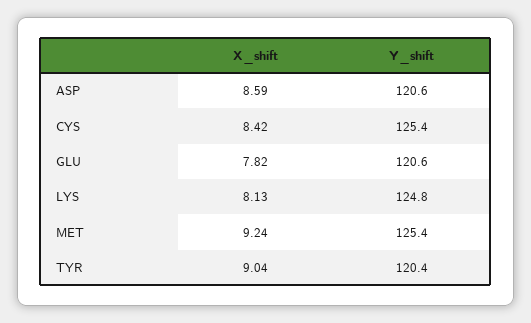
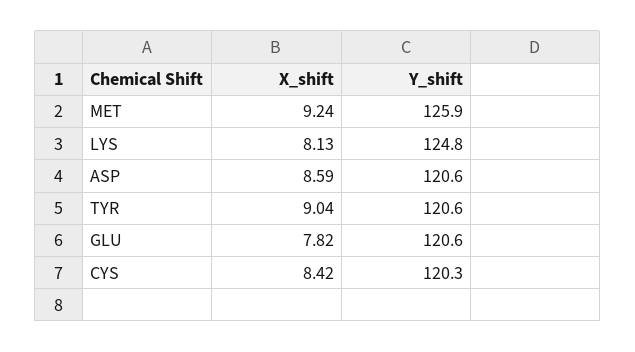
Y_shift, CYS: 125.4 -> 120.3
Y_shift, MET: 125.4 -> 125.9
Y_shift, TYR: 120.4 -> 120.6

